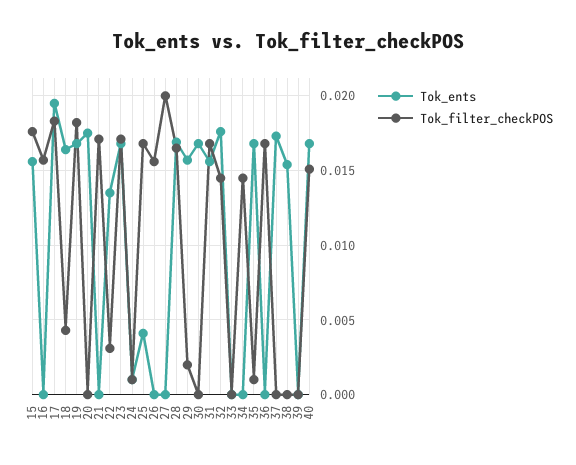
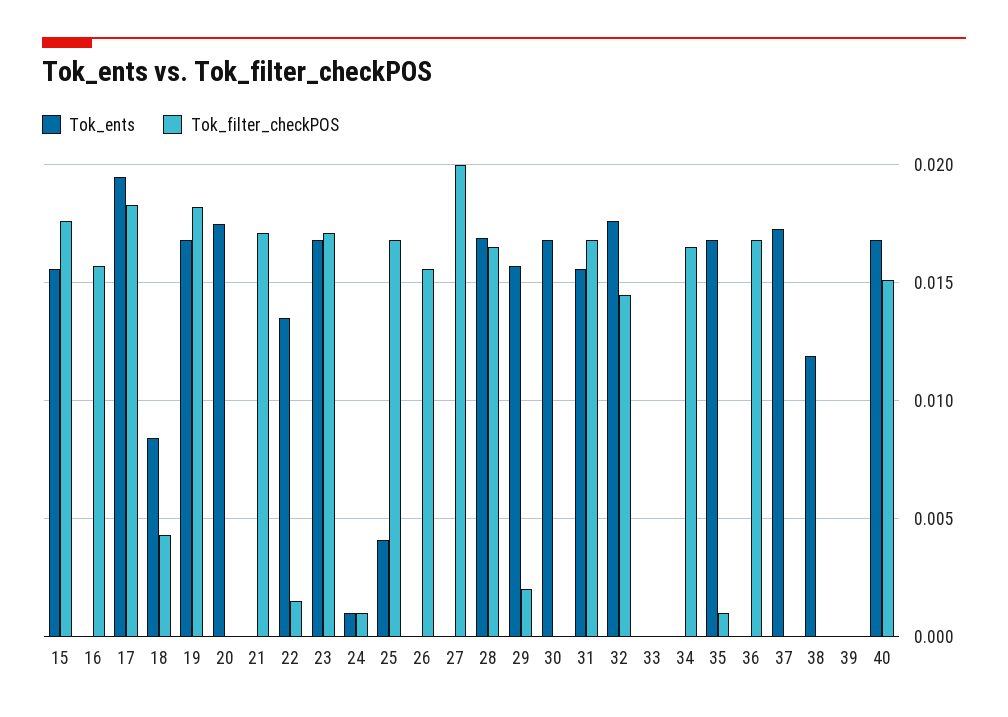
Tok_ents, 18: 0.0165 -> 0.0085
Tok_filter_checkPOS, 22: 0.003 -> 0.0015
Tok_filter_checkPOS, 34: 0.0145 -> 0.0165
Tok_ents, 38: 0.0155 -> 0.012

